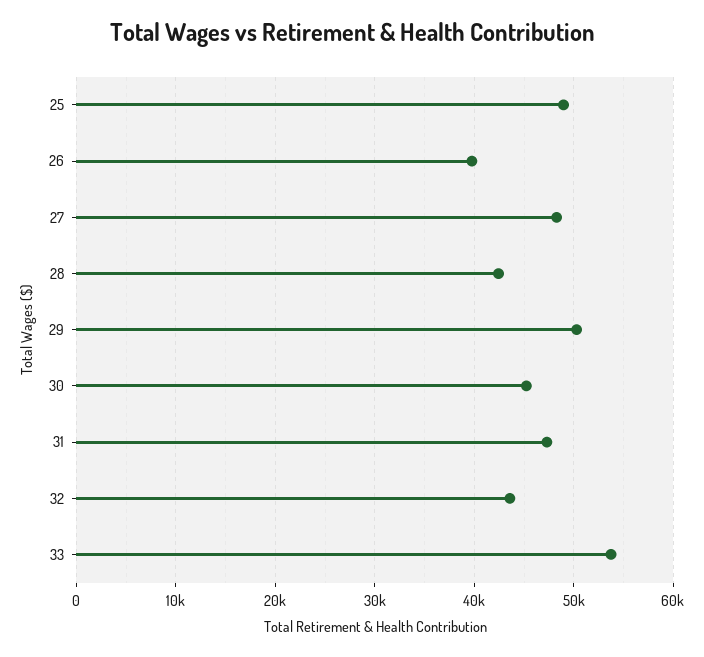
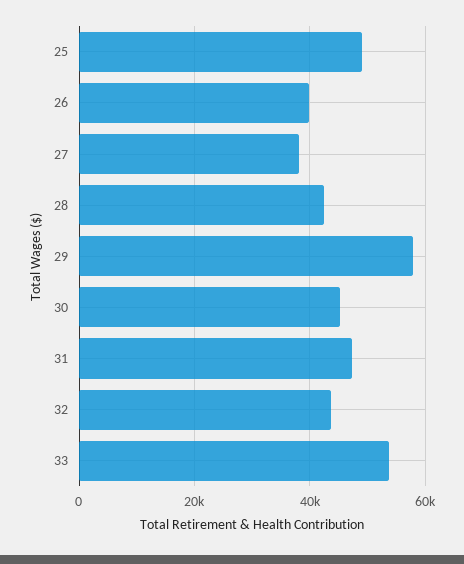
27: 48000 -> 38000
29: 50000 -> 58000

